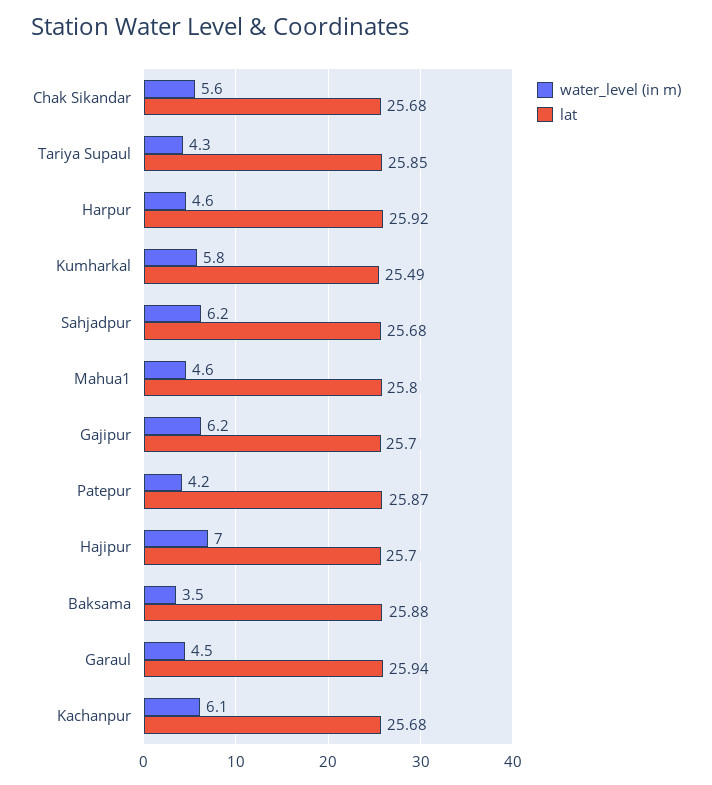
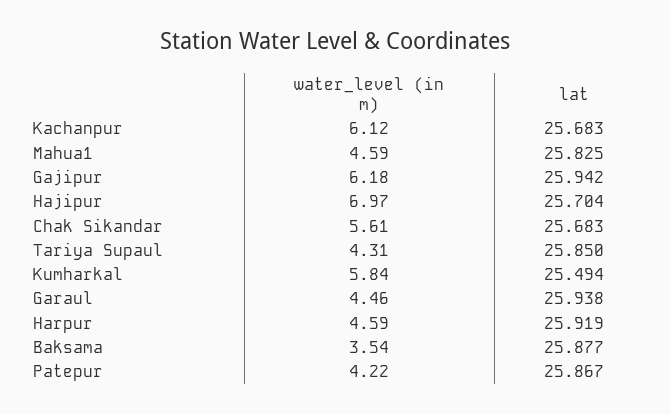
water_level (in m), Sahjadpur: 6.2 -> none
lat, Sahjadpur: 25.68 -> none
lat, Mahua1: 25.8 -> 25.825
lat, Gajipur: 25.7 -> 25.942

